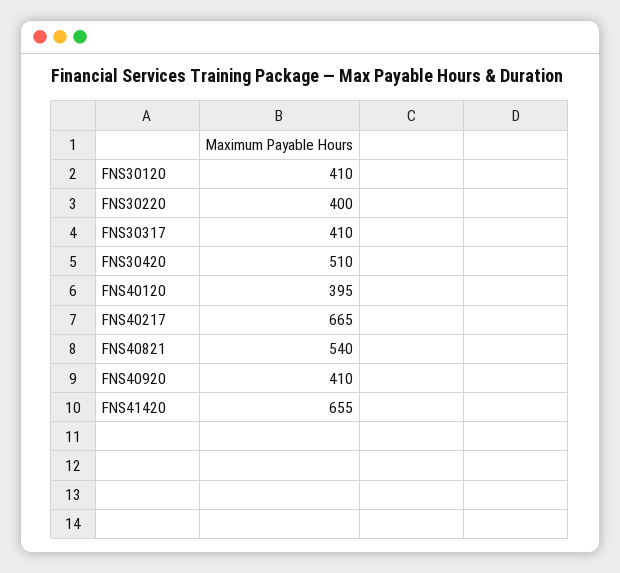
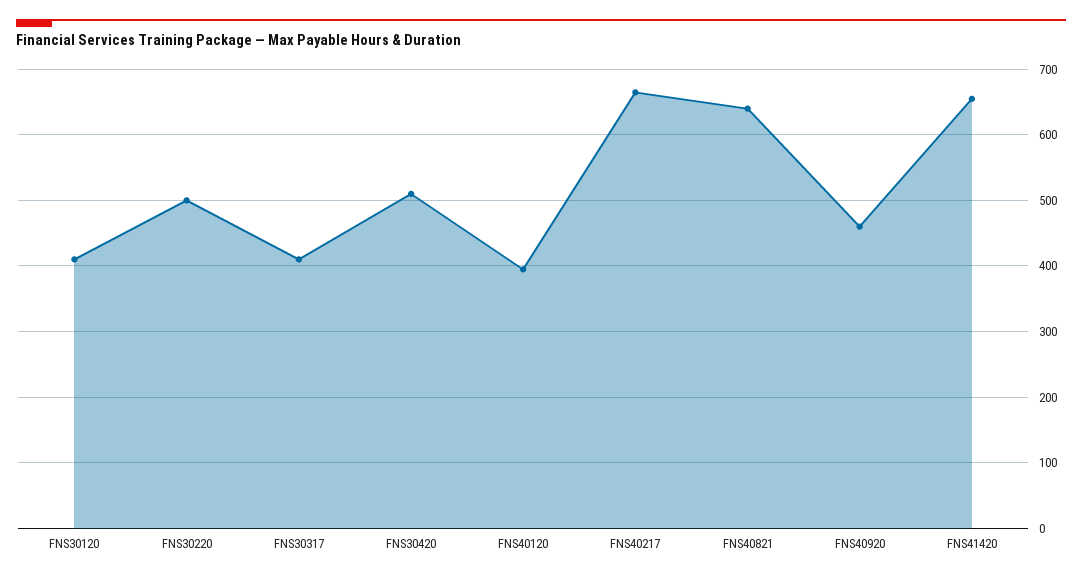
FNS30220: 400 -> 500
FNS40821: 540 -> 640
FNS40920: 410 -> 460

